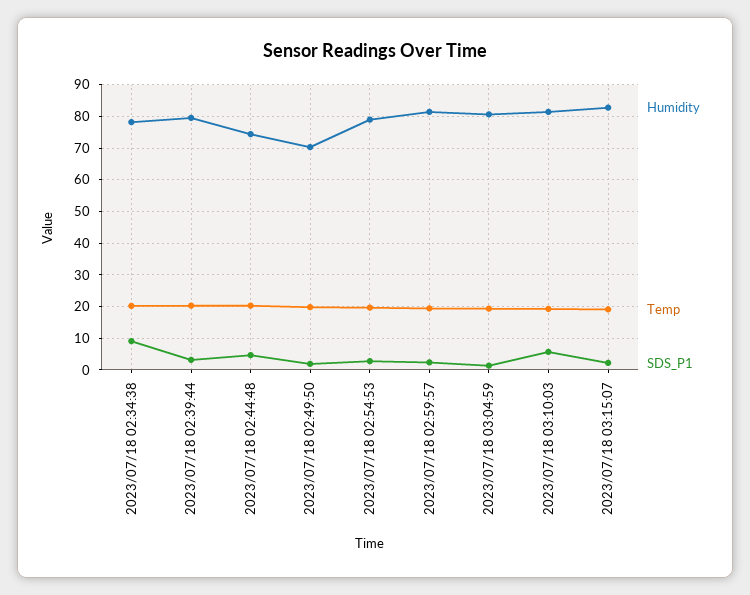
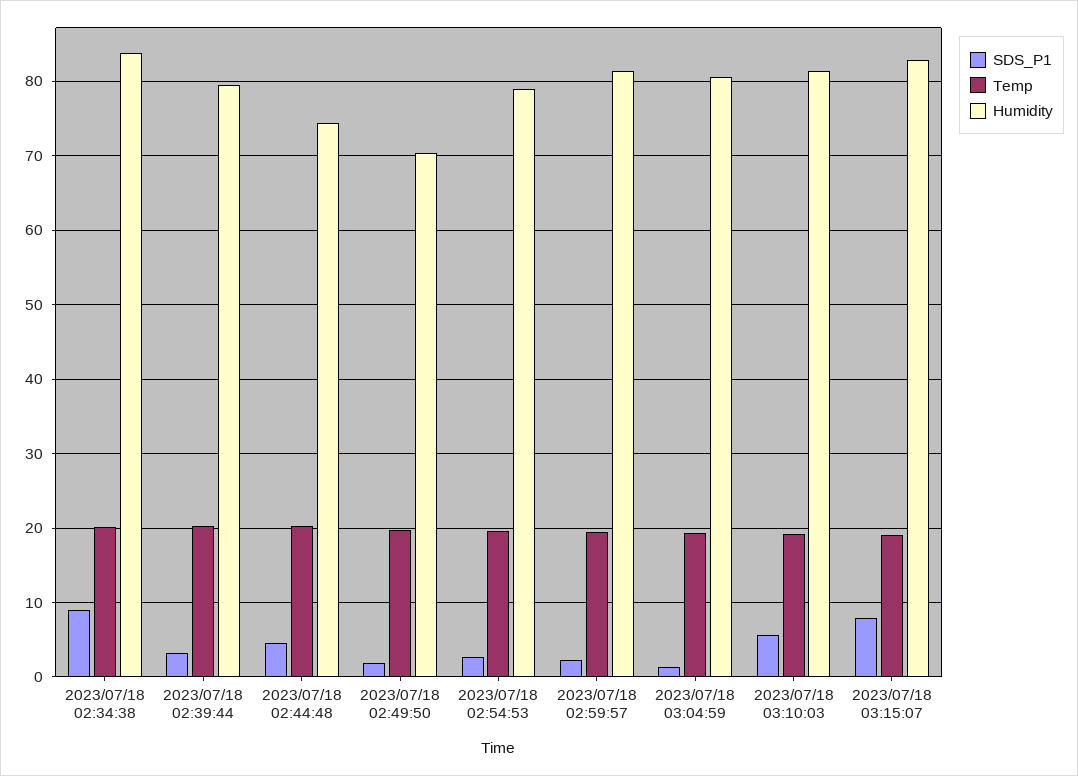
Humidity, 2023/07/18 02:34:38: 78 -> 84
SDS_P1, 2023/07/18 03:15:07: 2 -> 8

